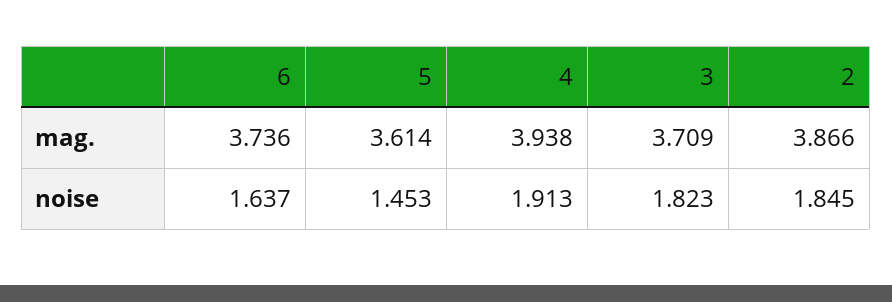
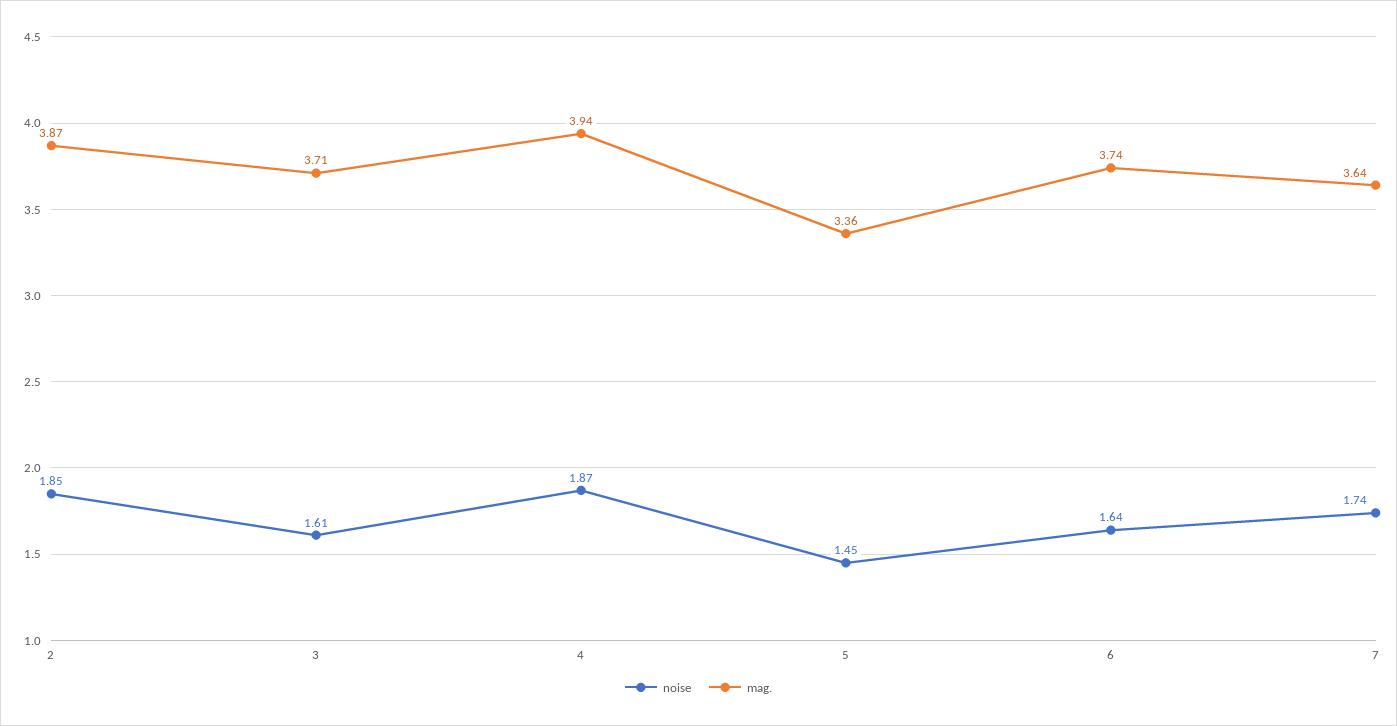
mag., 5: 3.614 -> 3.36
noise, 4: 1.913 -> 1.87
noise, 3: 1.823 -> 1.61
noise, 7: none -> 1.74
mag., 7: none -> 3.64

